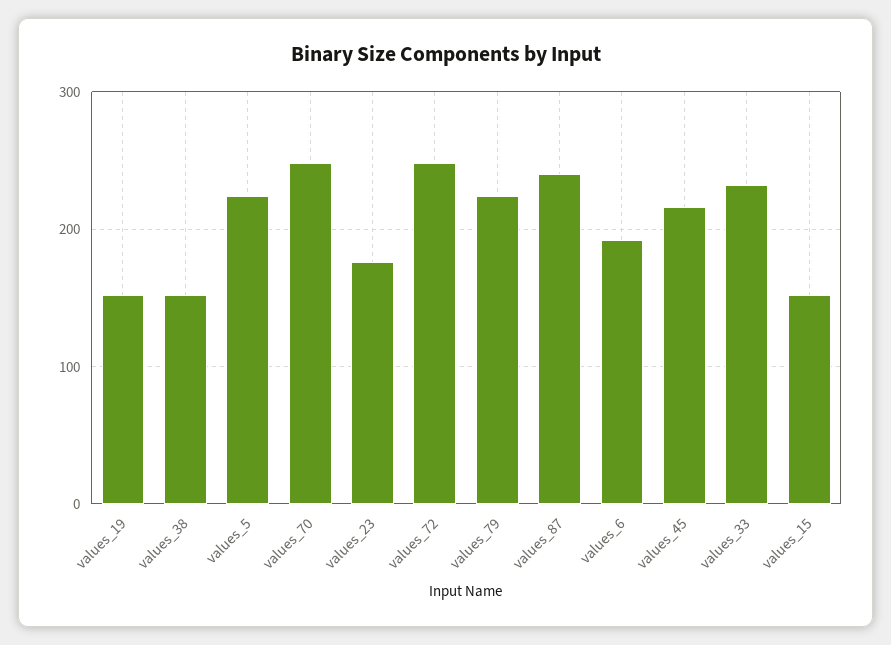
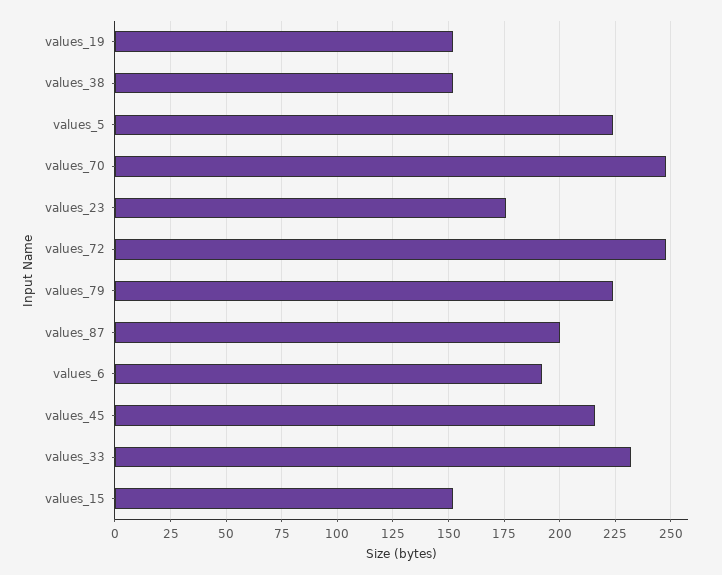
values_87: 240 -> 200

